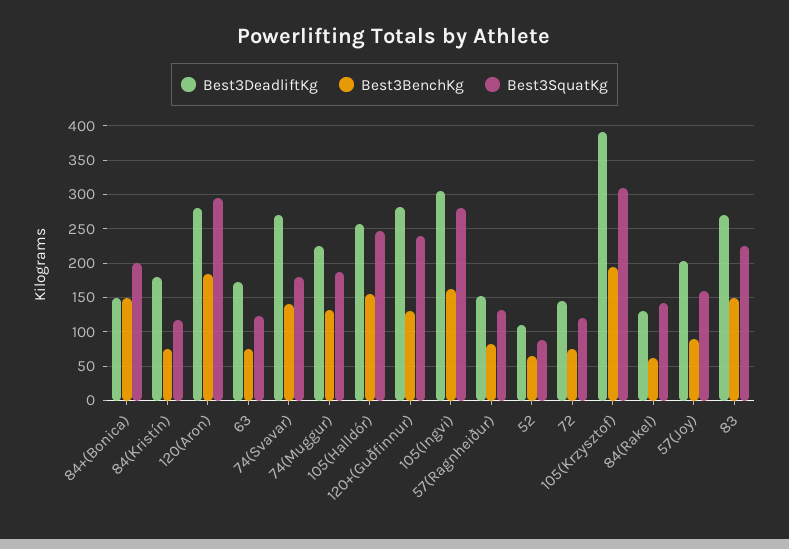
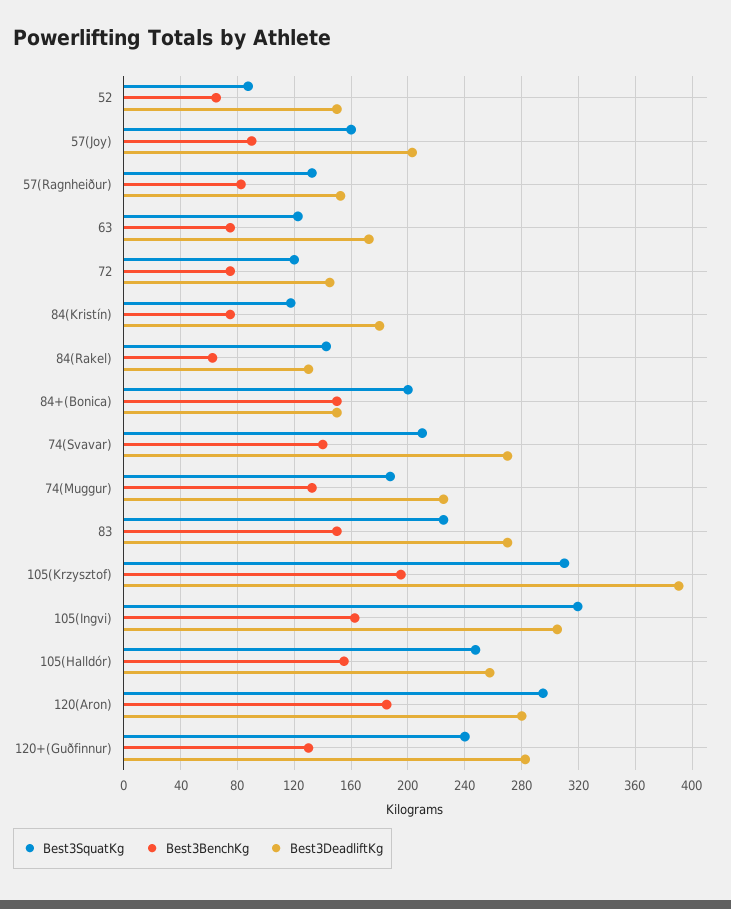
Best3SquatKg, 74(Svavar): 180 -> 210
Best3SquatKg, 105(Ingvi): 280 -> 320
Best3DeadliftKg, 52: 110 -> 150

